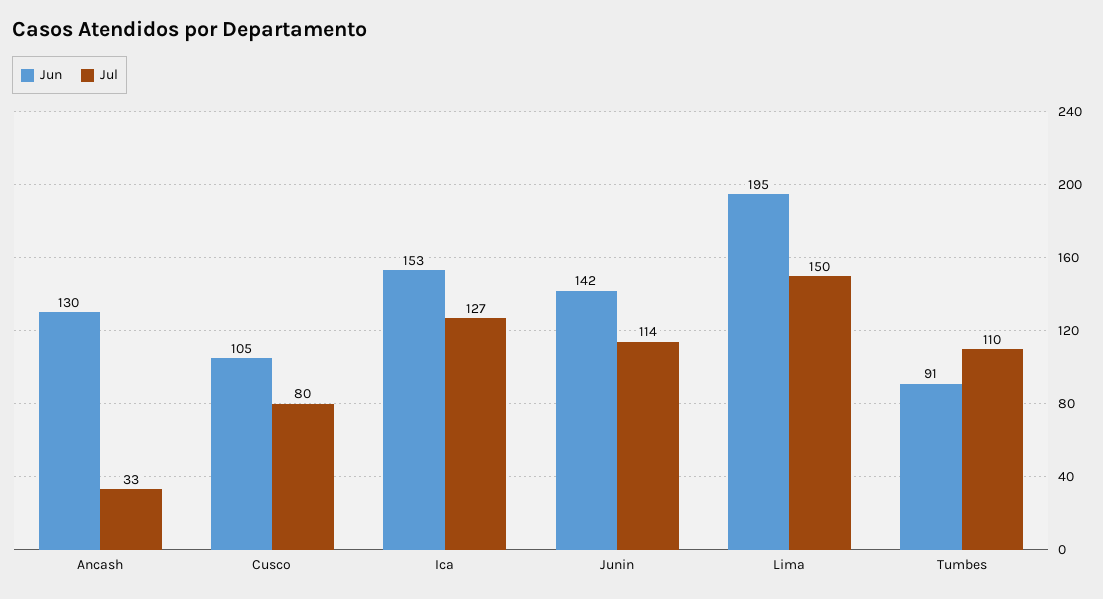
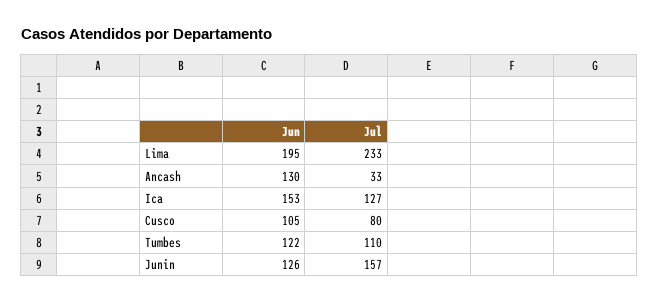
Jun, Junin: 142 -> 126
Jul, Junin: 114 -> 157
Jul, Lima: 150 -> 233
Jun, Tumbes: 91 -> 122

